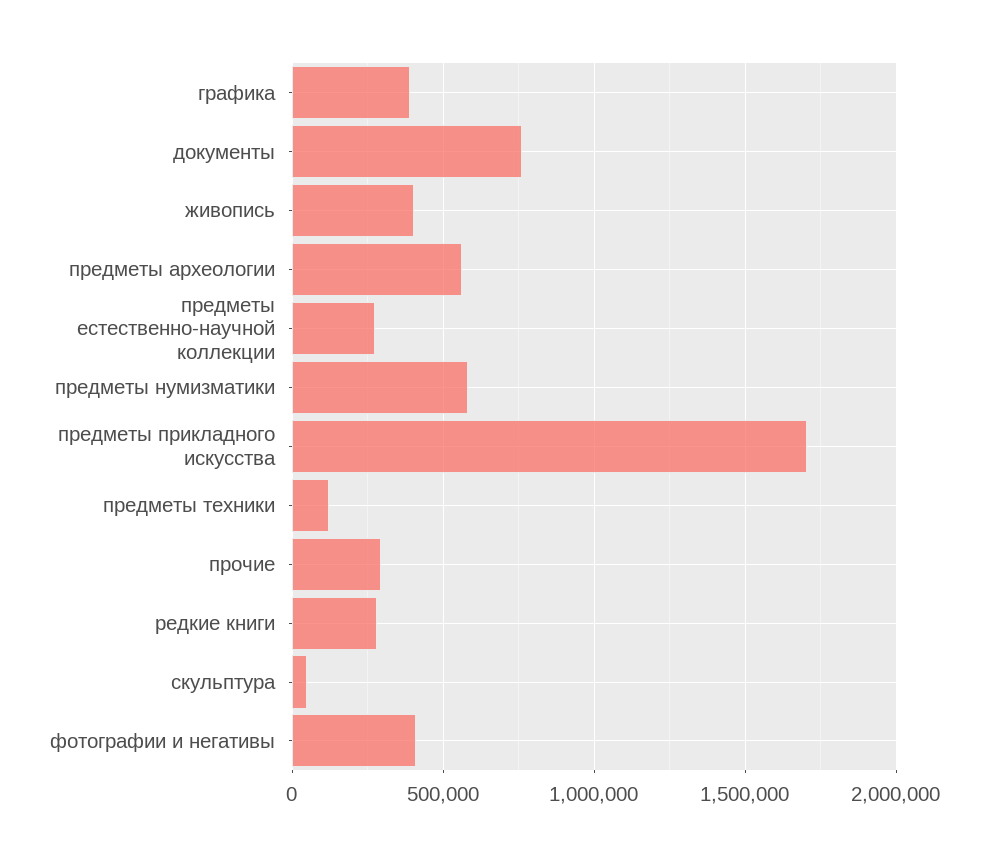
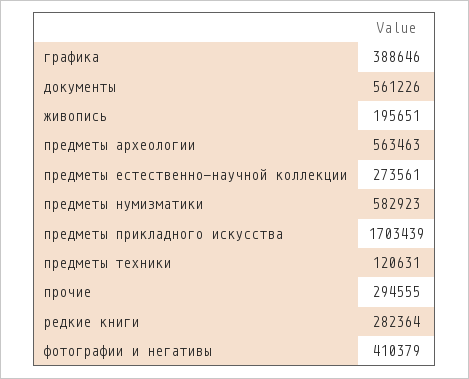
документы: 750000 -> 561226
живопись: 400000 -> 195651
скульптура: 50000 -> none

